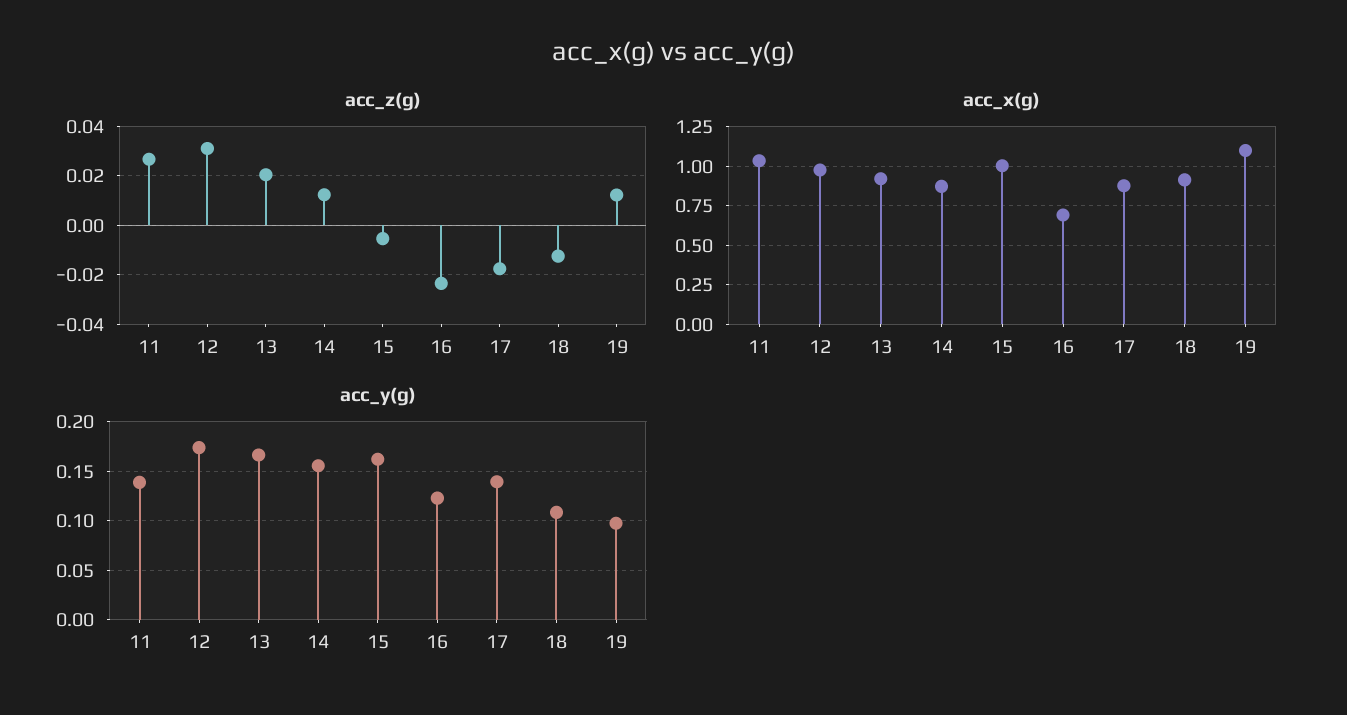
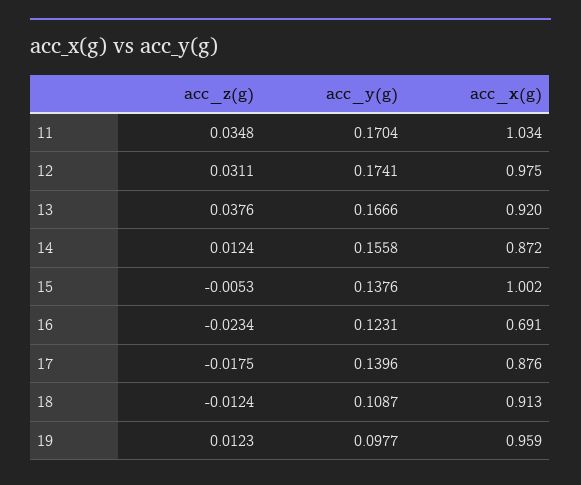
acc_z(g), 11: 0.0275 -> 0.0348
acc_z(g), 13: 0.02 -> 0.0376
acc_x(g), 19: 1.1 -> 0.959
acc_y(g), 11: 0.14 -> 0.1704
acc_y(g), 15: 0.16 -> 0.1376

